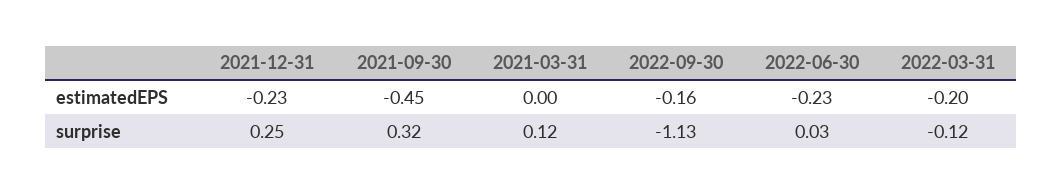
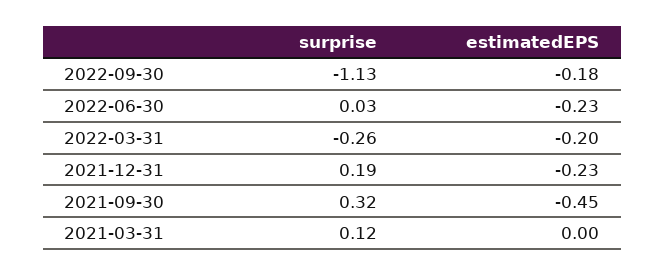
2022-09-30, estimatedEPS: -0.16 -> -0.18
2021-12-31, surprise: 0.25 -> 0.19
2022-03-31, surprise: -0.12 -> -0.26

